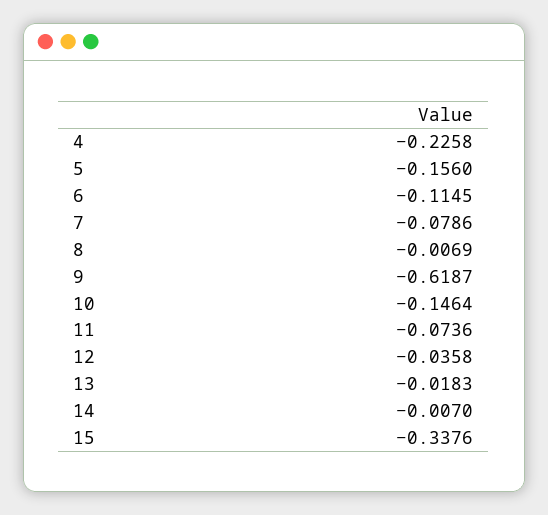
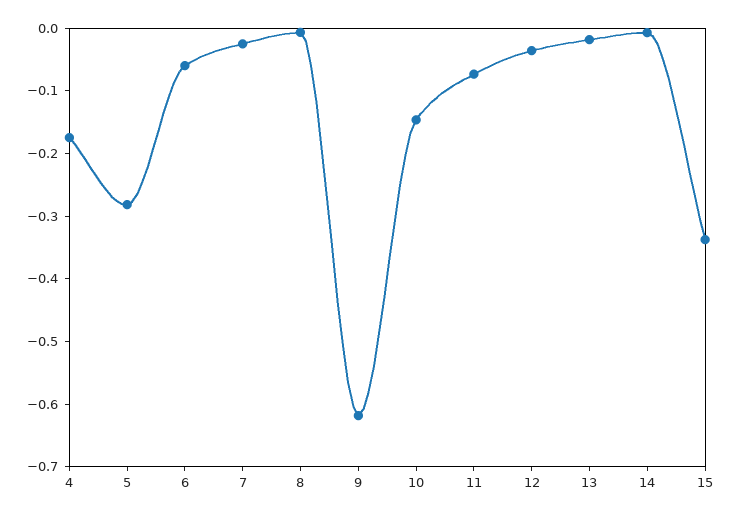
4: -0.2258 -> -0.18
5: -0.156 -> -0.28
6: -0.1145 -> -0.06
7: -0.0786 -> -0.02

